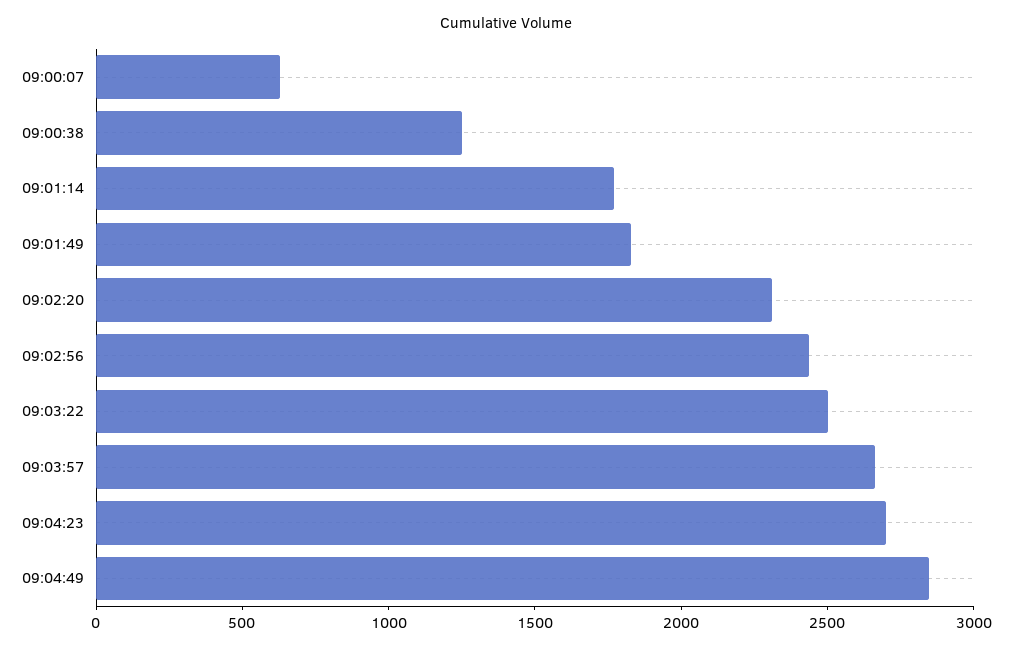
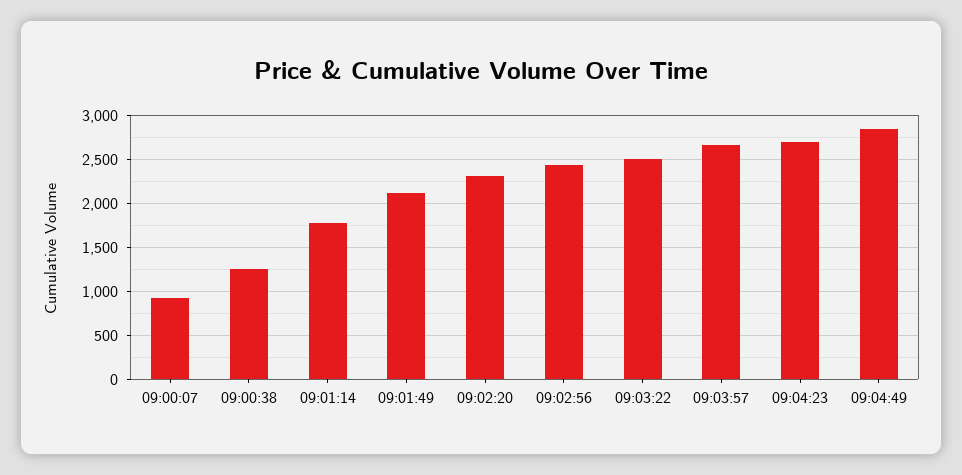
09:00:07: 600 -> 900
09:01:49: 1800 -> 2100

